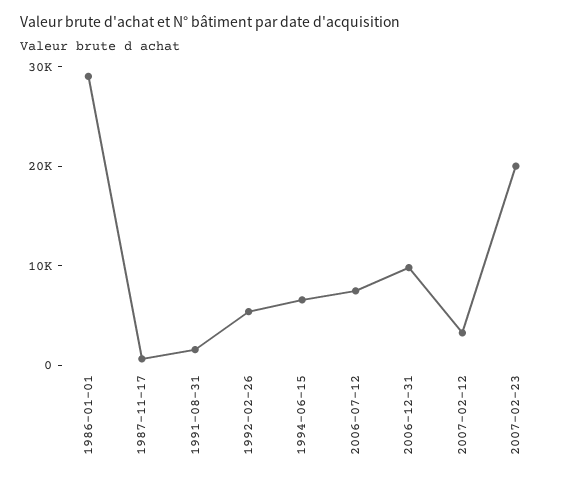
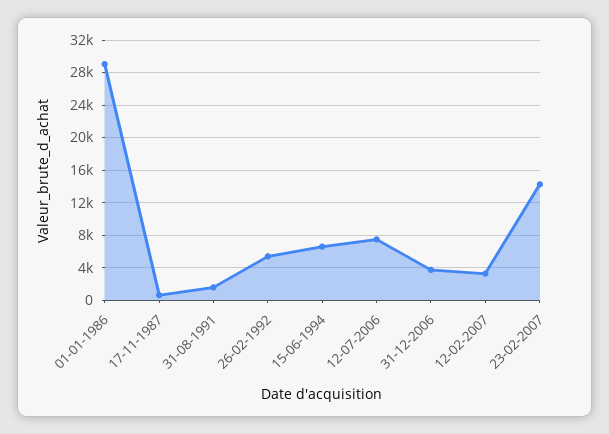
2006-12-31: 10000 -> 4000
2007-02-23: 20000 -> 14000

